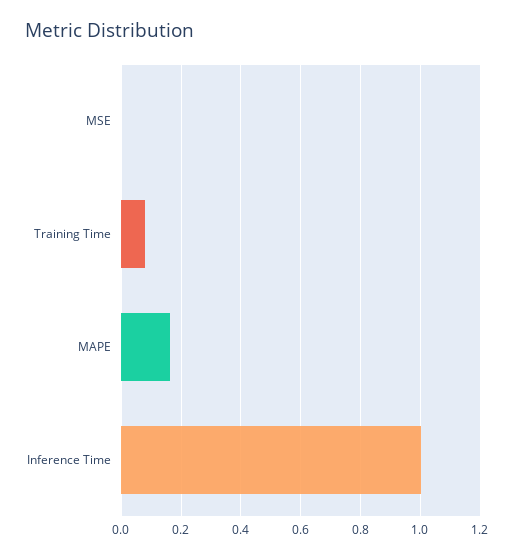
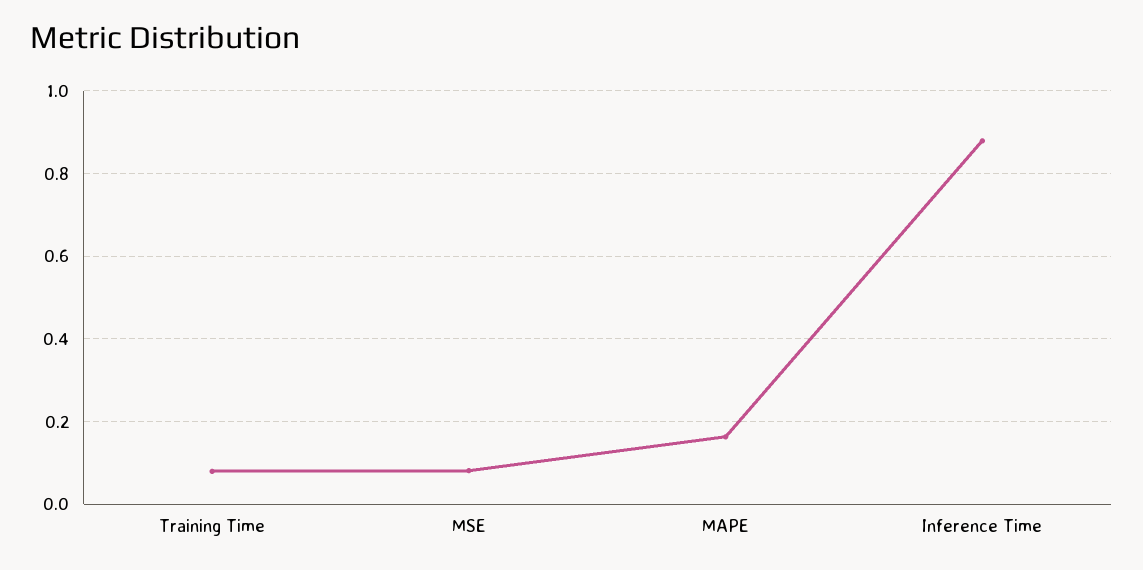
MSE: 0 -> 0.08
Inference Time: 1 -> 0.88

